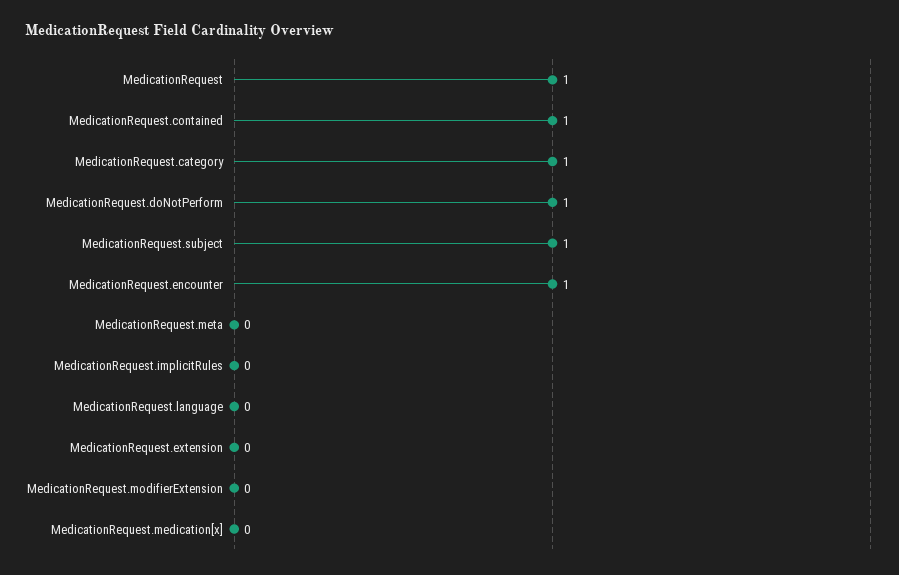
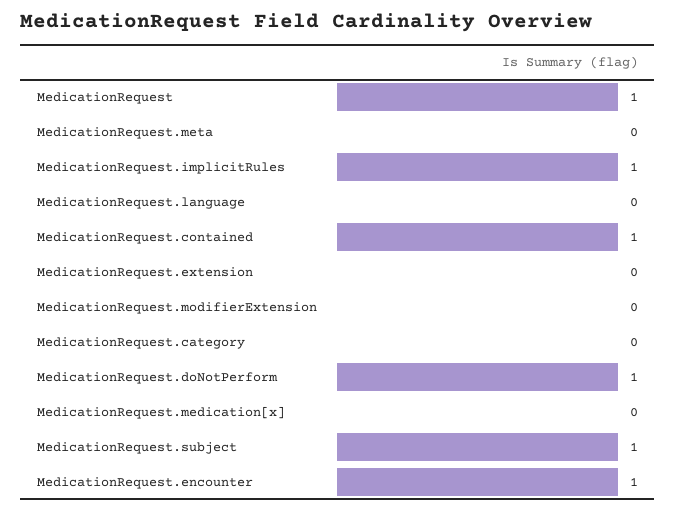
MedicationRequest.category: 1 -> 0
MedicationRequest.implicitRules: 0 -> 1

